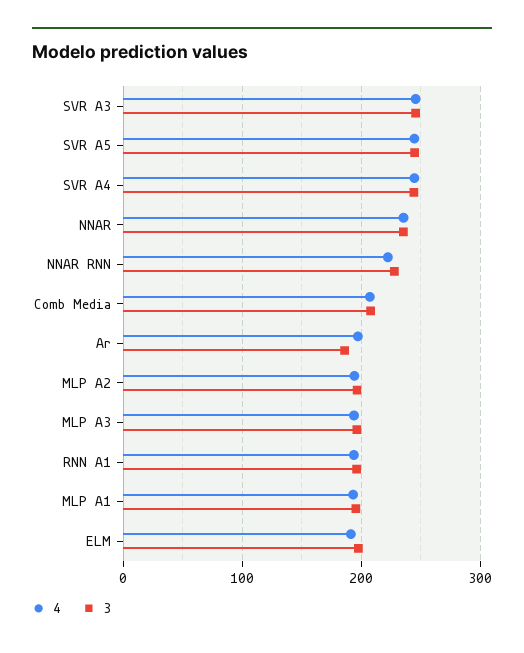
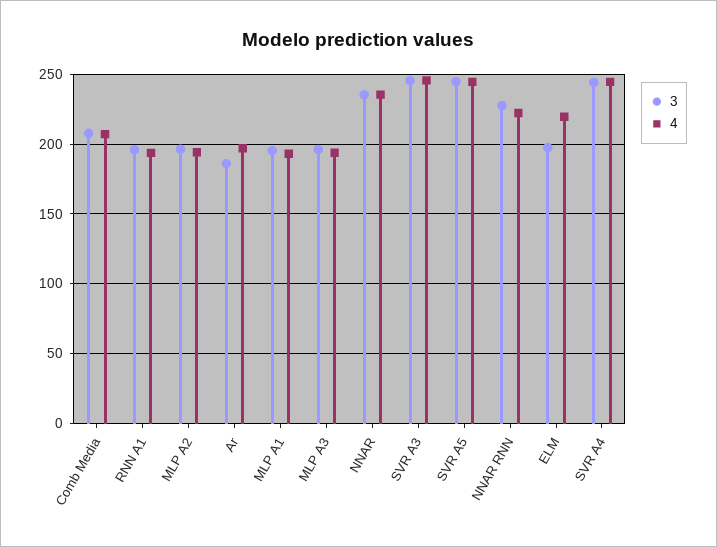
4, ELM: 190 -> 220

